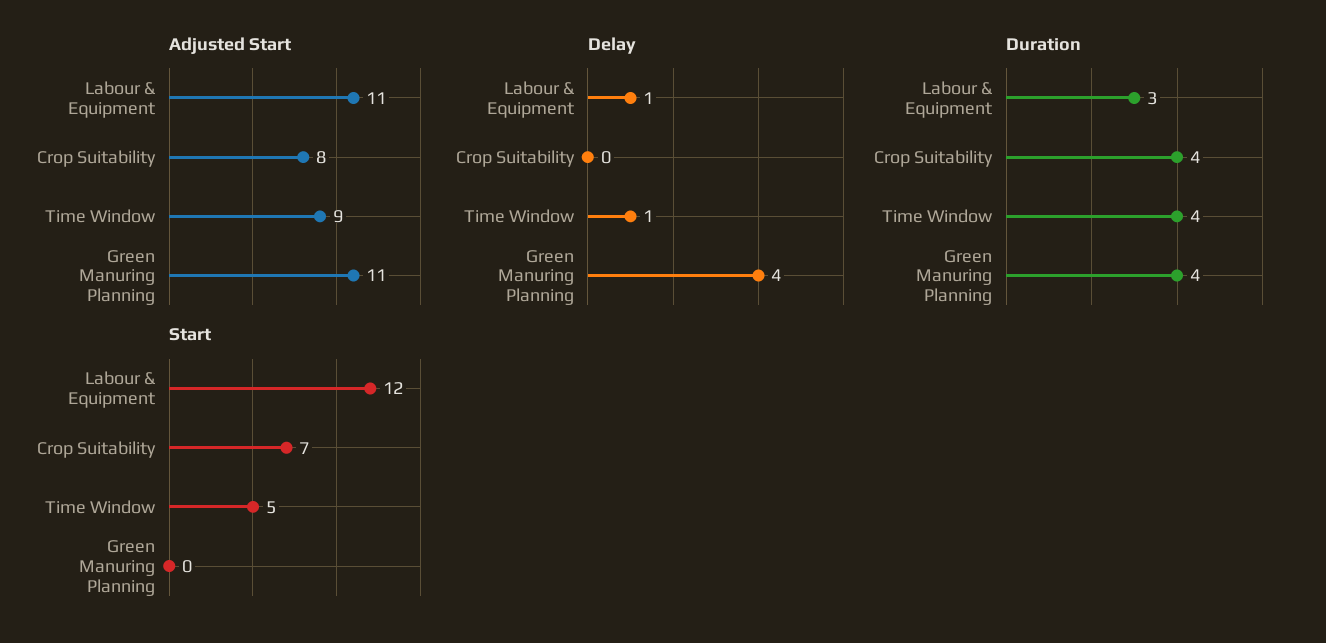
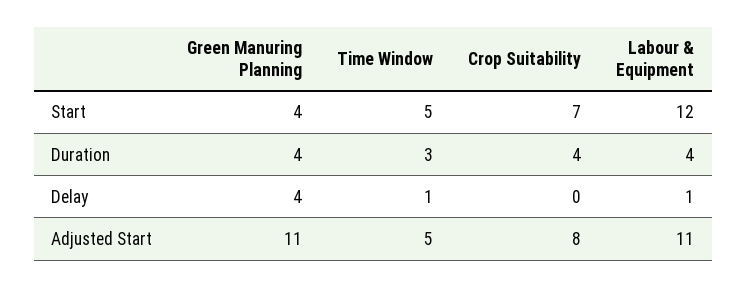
Adjusted Start, Time Window: 9 -> 5
Duration, Labour & Equipment: 3 -> 4
Duration, Time Window: 4 -> 3
Start, Green Manuring Planning: 0 -> 4

